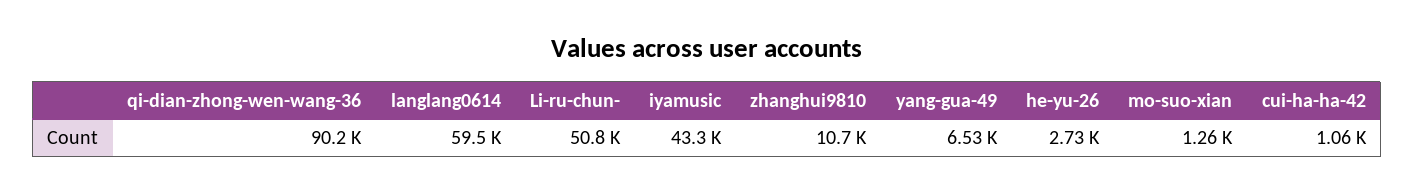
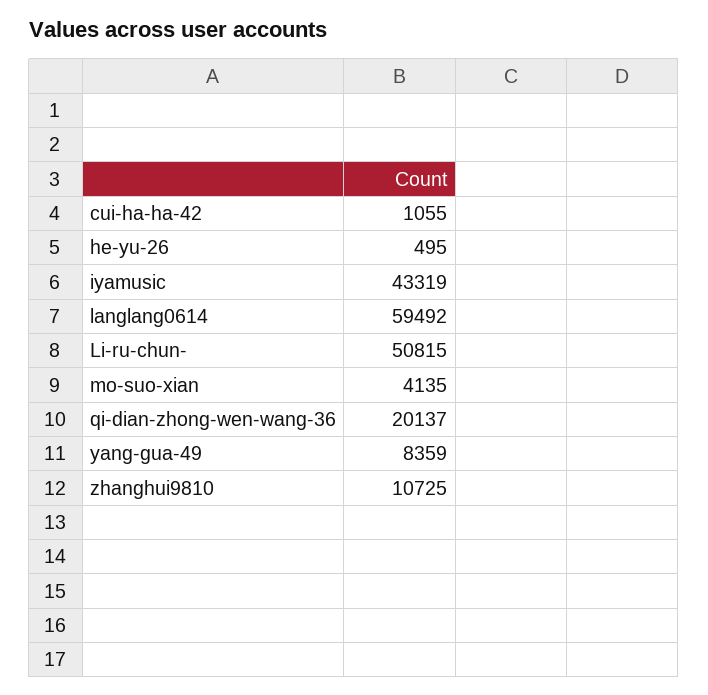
qi-dian-zhong-wen-wang-36: 90200 -> 20137
yang-gua-49: 6530 -> 8359
he-yu-26: 2730 -> 495
mo-suo-xian: 1260 -> 4135

